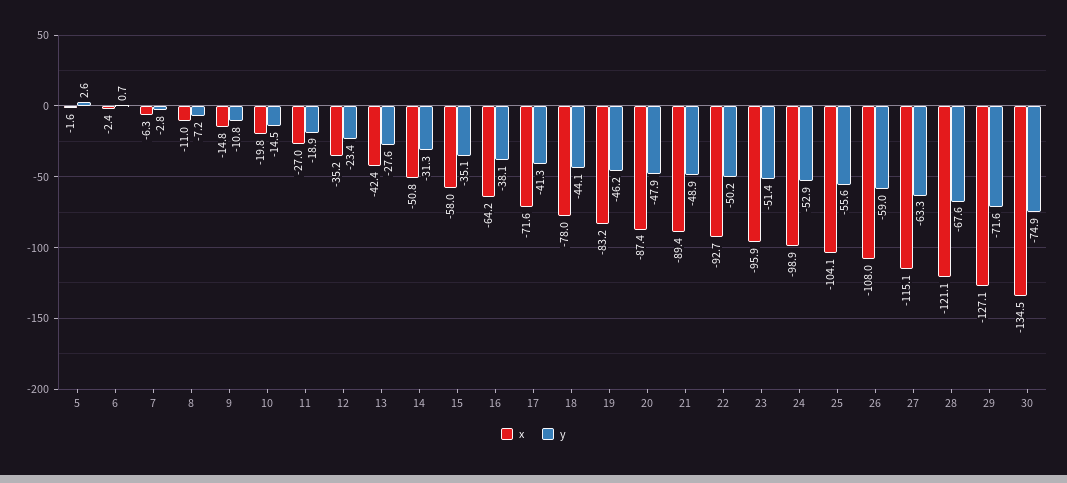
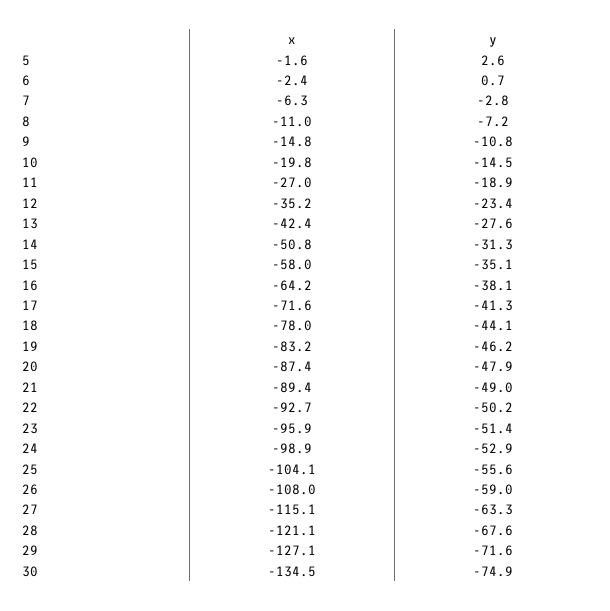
y, 21: -48.9 -> -49

